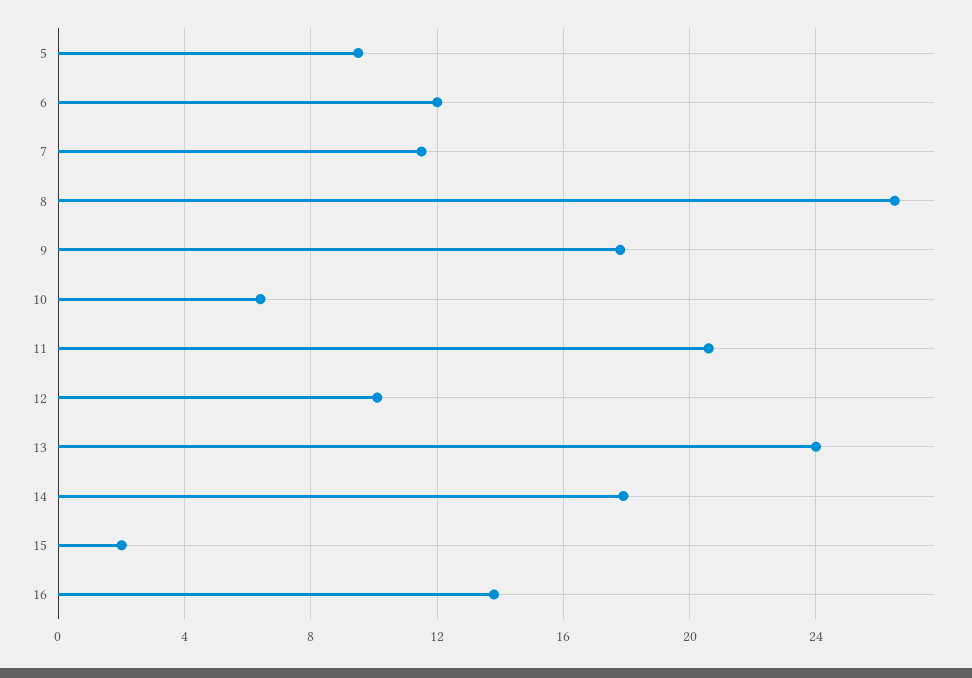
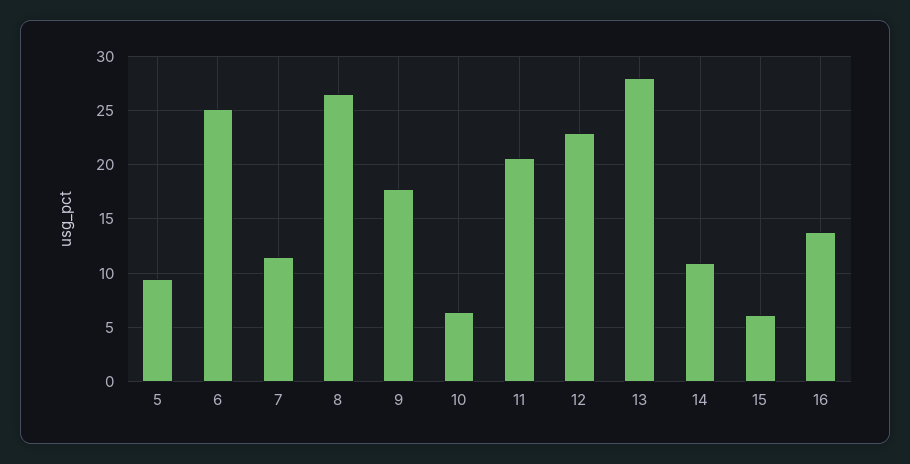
6: 12 -> 25
12: 10 -> 23
13: 24 -> 28
14: 18 -> 11
15: 2 -> 6

